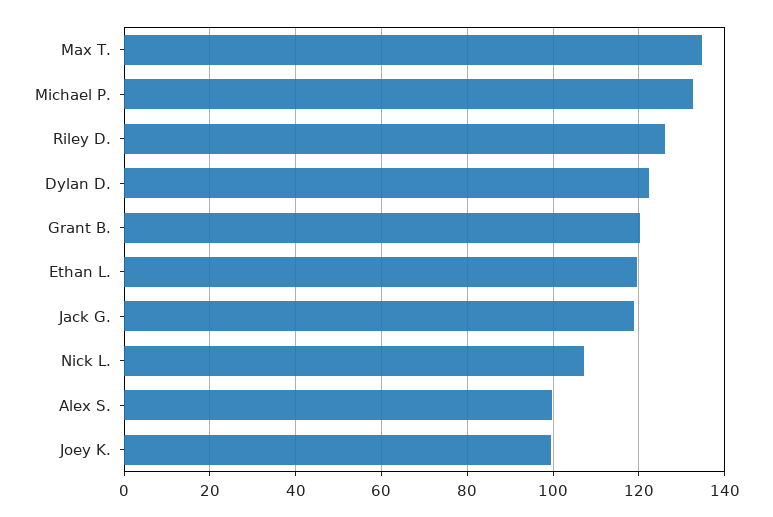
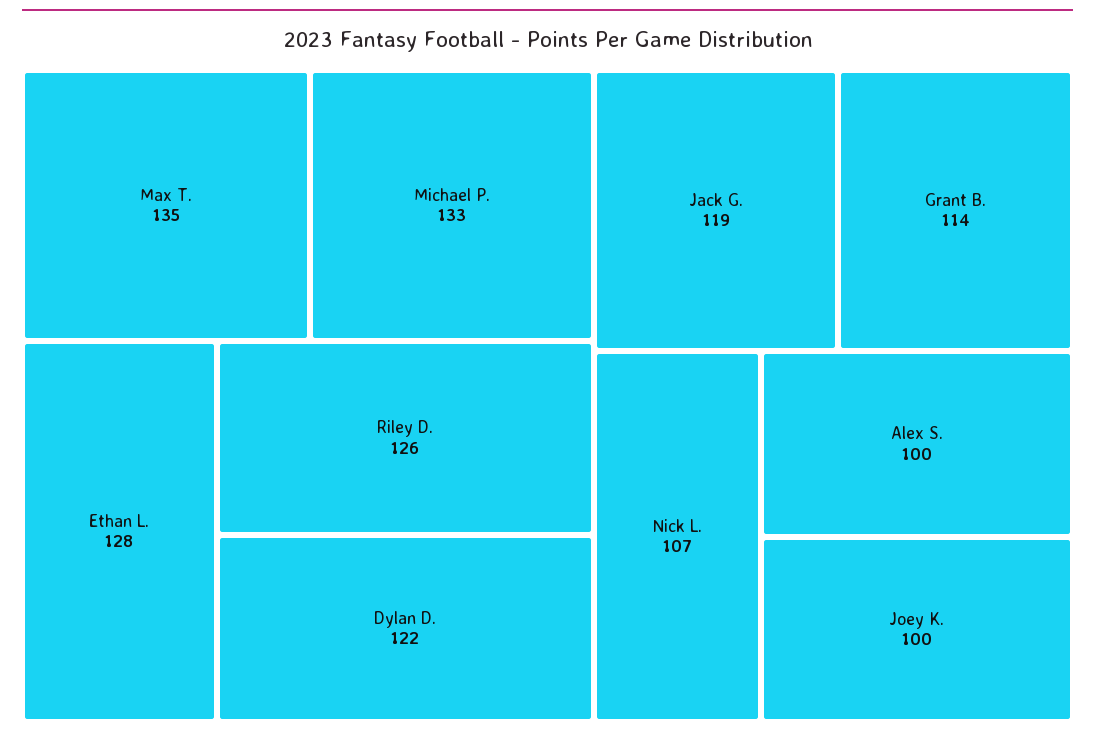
Grant B.: 120 -> 114
Ethan L.: 120 -> 128

